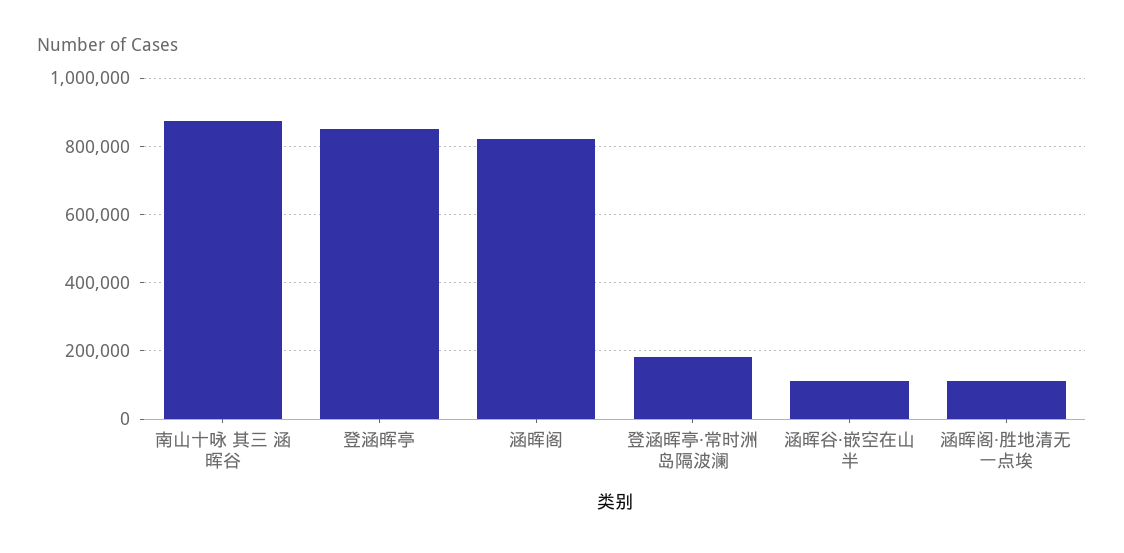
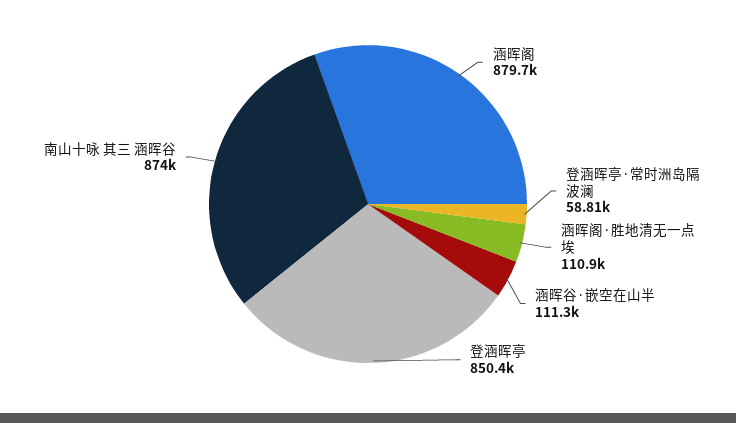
涵晖阁: 820000 -> 879700
登涵晖亭·常时洲岛隔波澜: 180000 -> 58810

